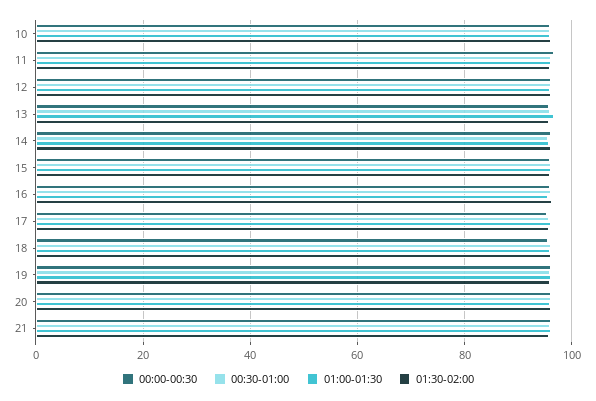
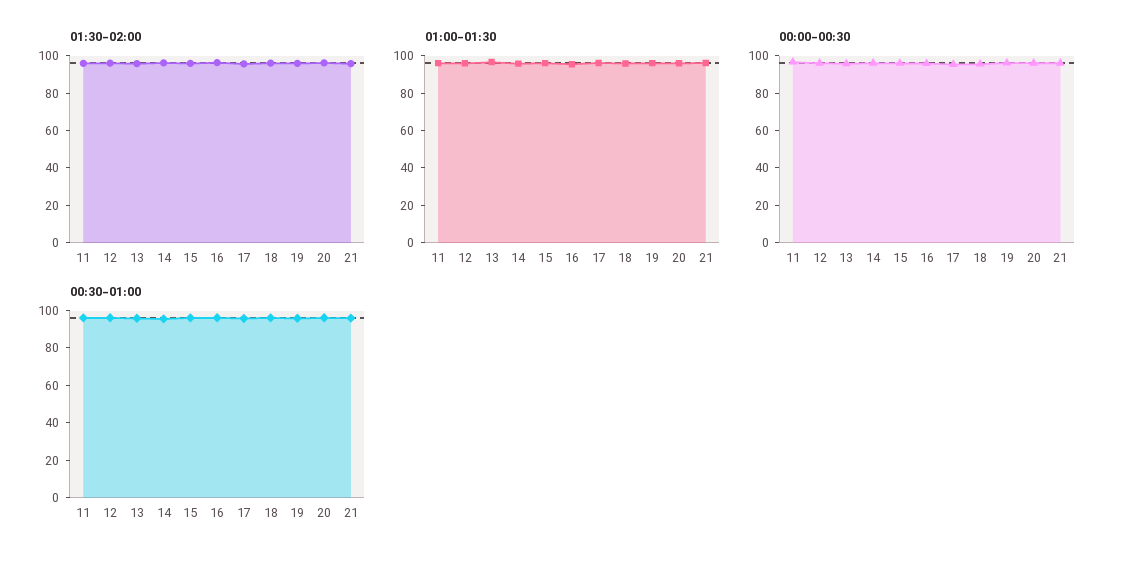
00:00-00:30, 10: 96 -> none
00:30-01:00, 10: 96 -> none
01:00-01:30, 10: 96 -> none
01:30-02:00, 10: 96 -> none

